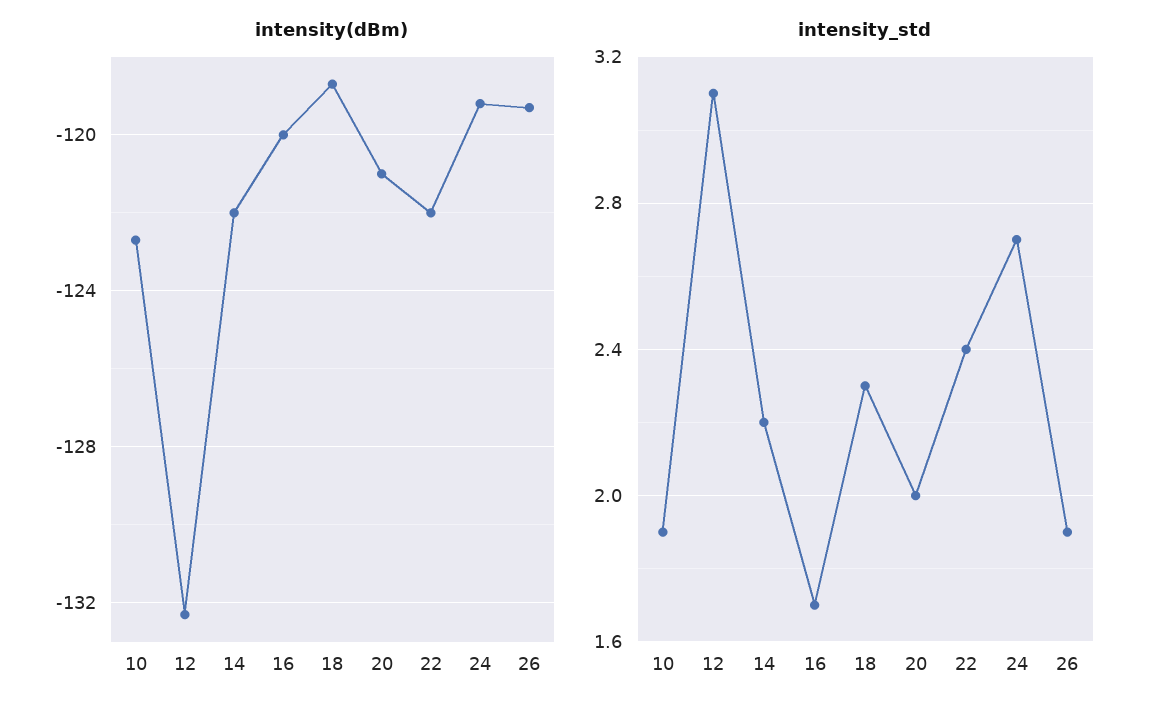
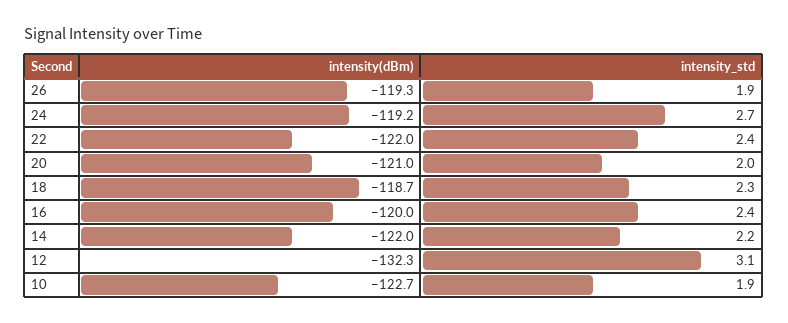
intensity_std, 16: 1.7 -> 2.4

